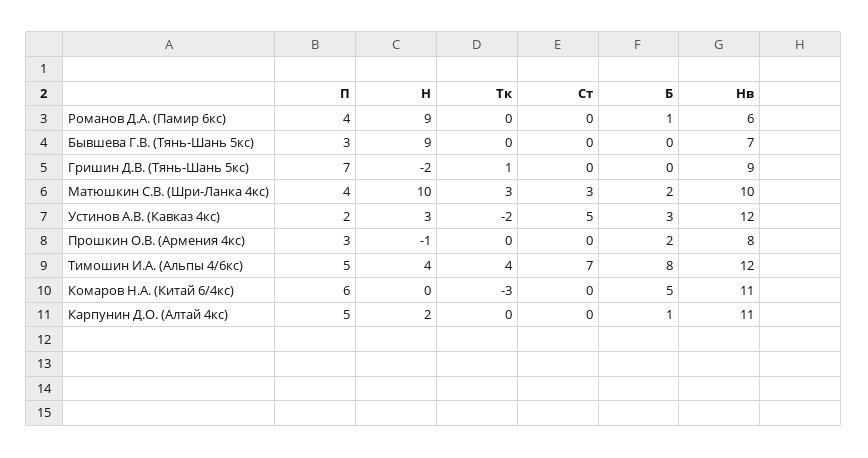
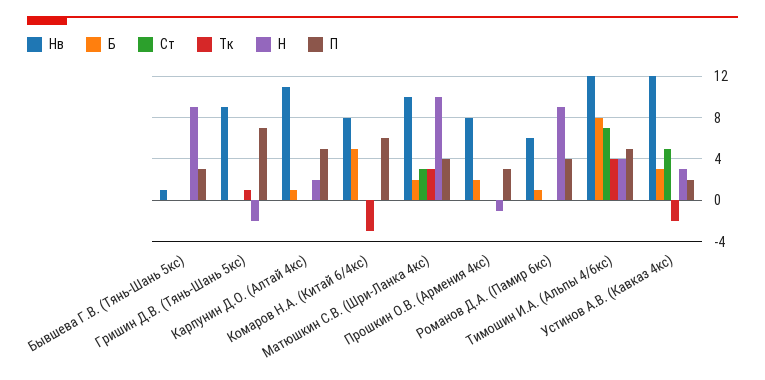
Нв, Бывшева Г.В. (Тянь-Шань 5кс): 7 -> 1
Нв, Комаров Н.А. (Китай 6/4кс): 11 -> 8

